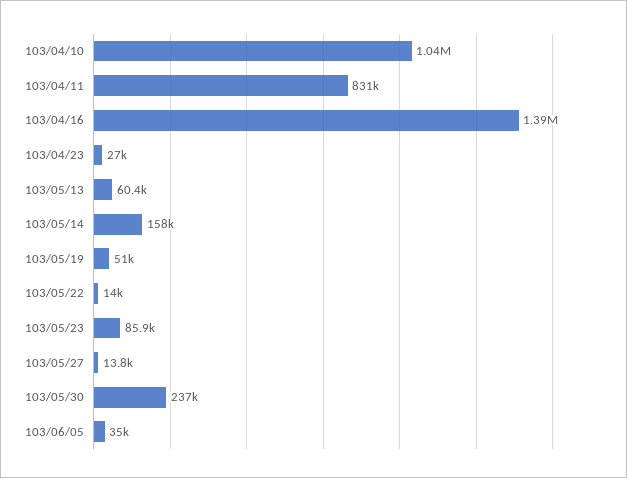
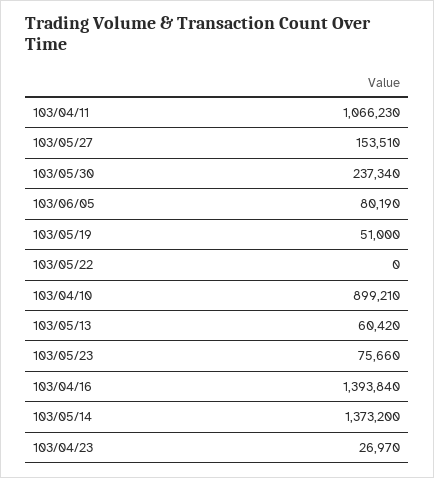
103/04/10: 1040000 -> 899210
103/04/11: 831000 -> 1066230
103/05/14: 158000 -> 1373200
103/05/22: 14000 -> 0
103/05/23: 85900 -> 75660
103/05/27: 13800 -> 153510
103/06/05: 35000 -> 80190

